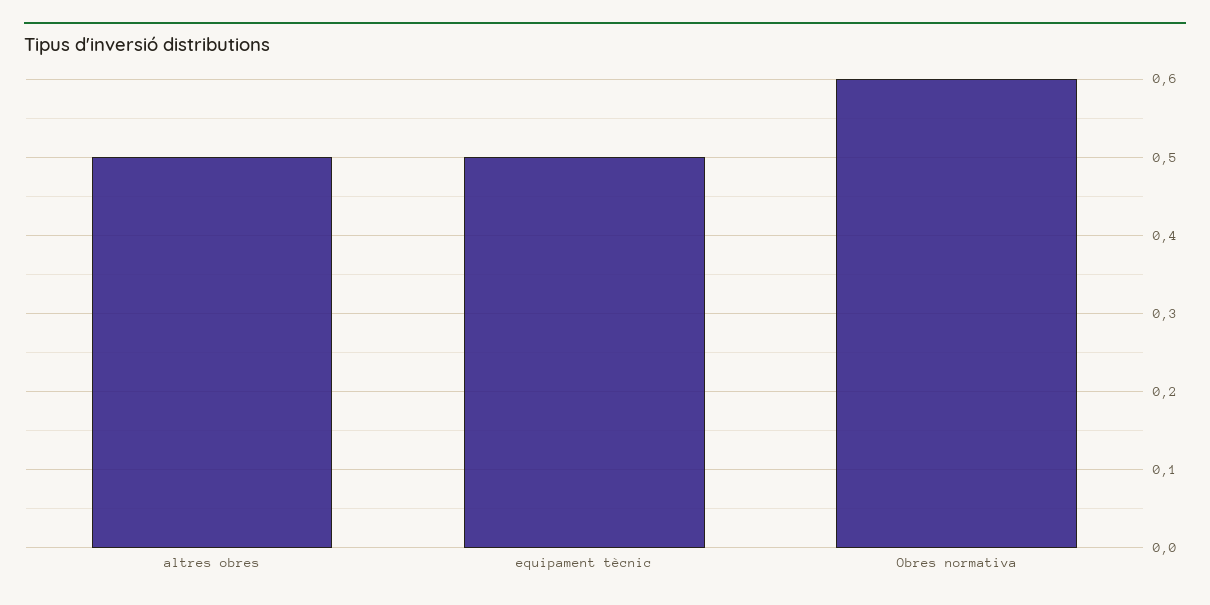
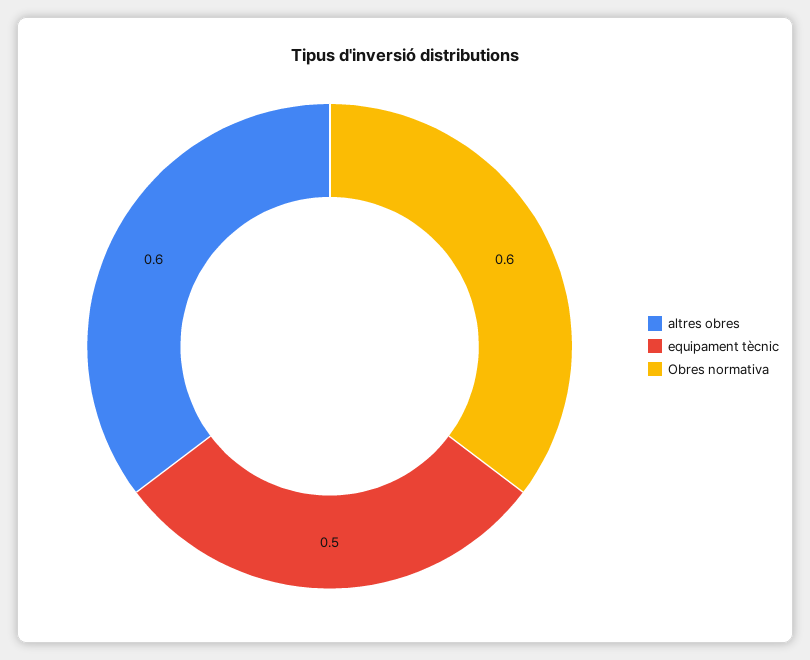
altres obres: 0.5 -> 0.6

